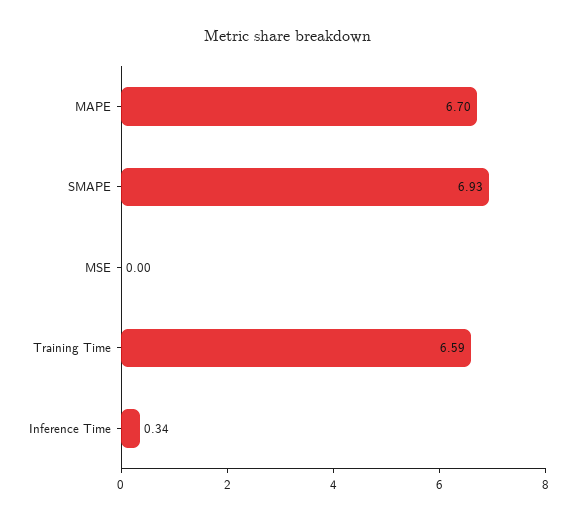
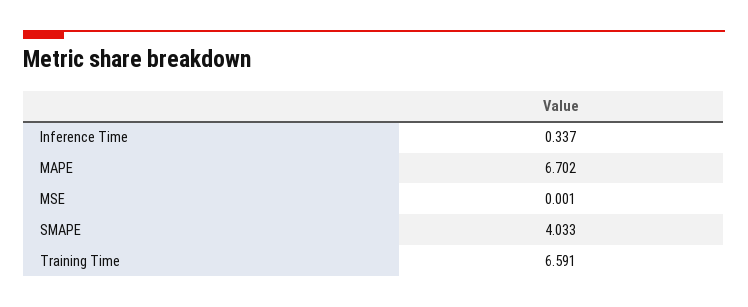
SMAPE: 6.93 -> 4.033

